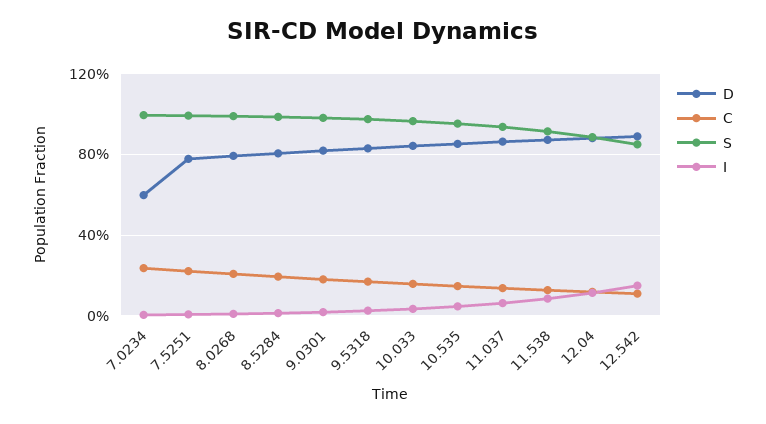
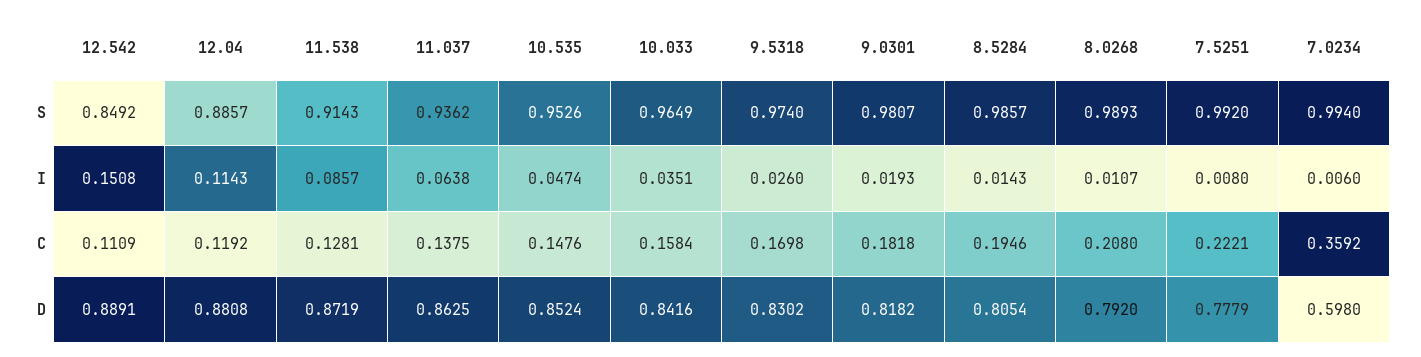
C, 7.0234: 0.25 -> 0.3592

